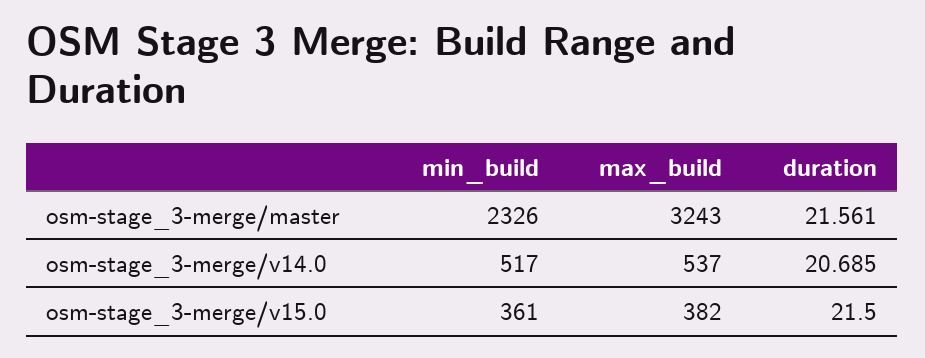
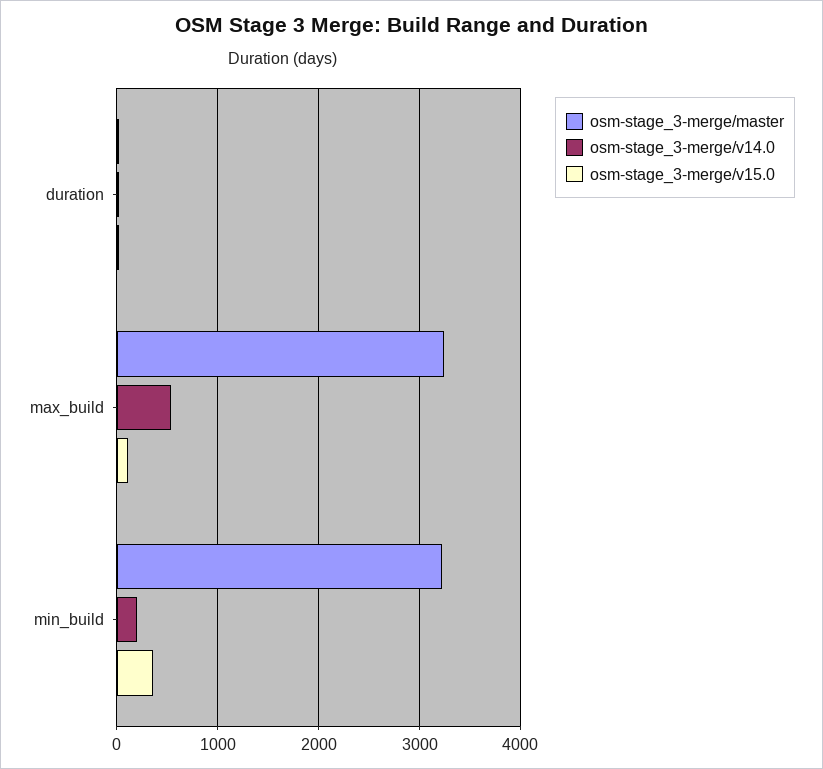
osm-stage_3-merge/master, min_build: 2326 -> 3200
osm-stage_3-merge/v14.0, min_build: 517 -> 200
osm-stage_3-merge/v15.0, max_build: 382 -> 100

